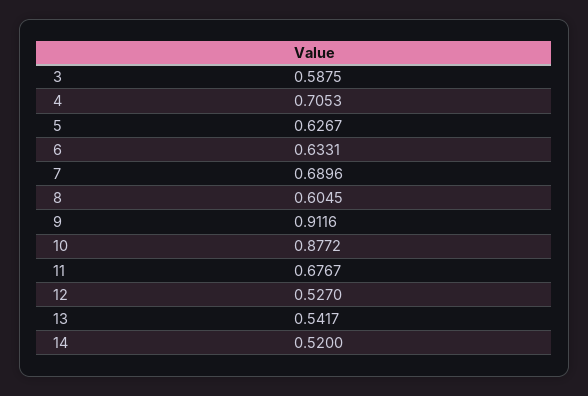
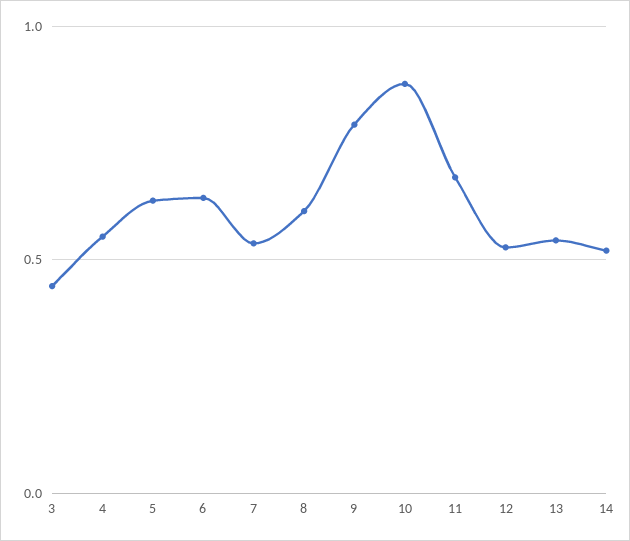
3: 0.5875 -> 0.45
4: 0.7053 -> 0.55
7: 0.6896 -> 0.55
9: 0.9116 -> 0.8

